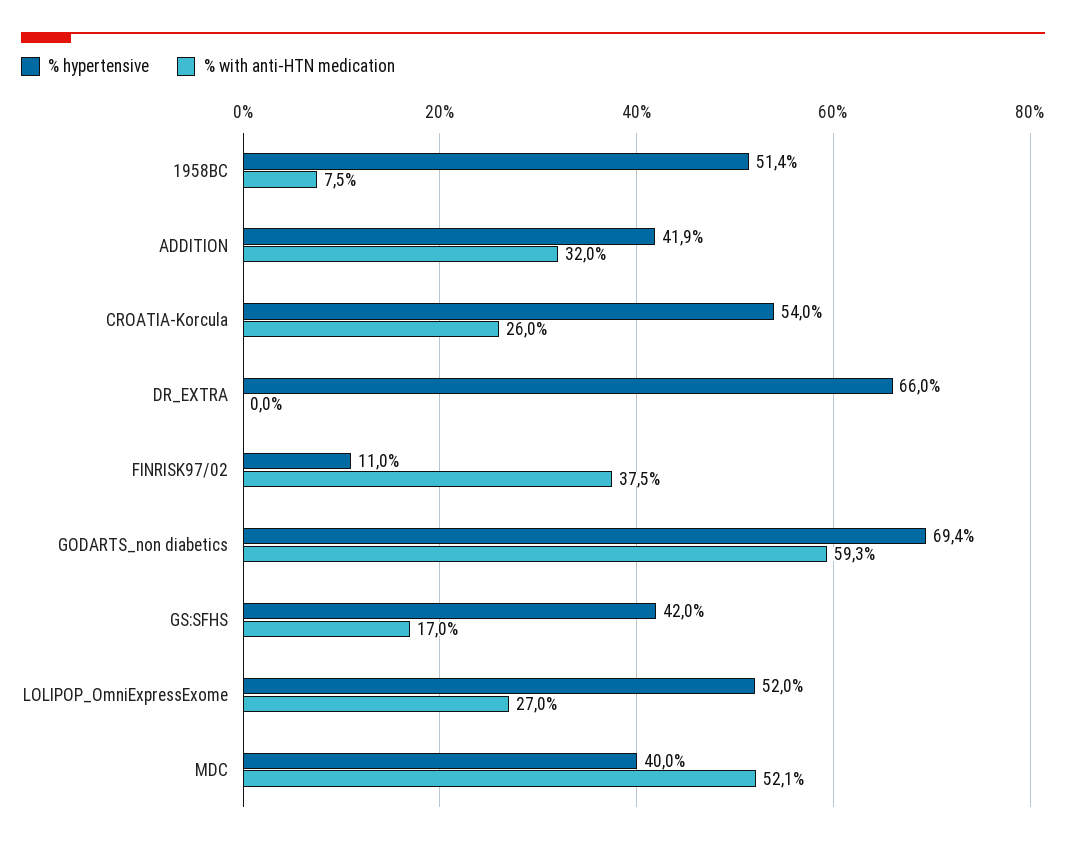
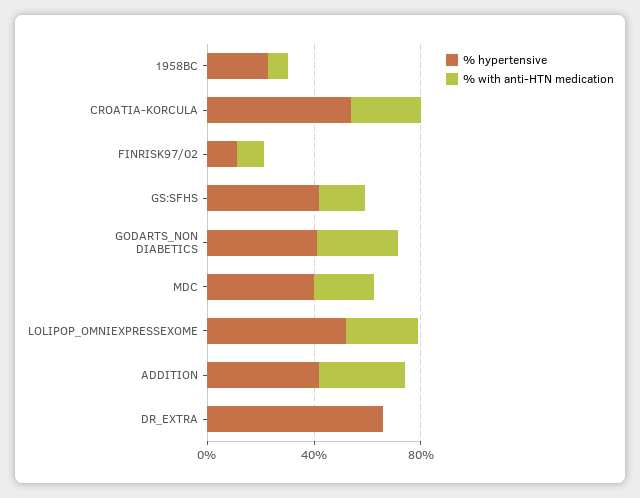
% hypertensive, 1958BC: 51.4 -> 20
% with anti-HTN medication, FINRISK97/02: 37.5 -> 10
% hypertensive, GODARTS_non diabetics: 69.4 -> 40
% with anti-HTN medication, GODARTS_non diabetics: 59.3 -> 30
% with anti-HTN medication, MDC: 52.1 -> 20

